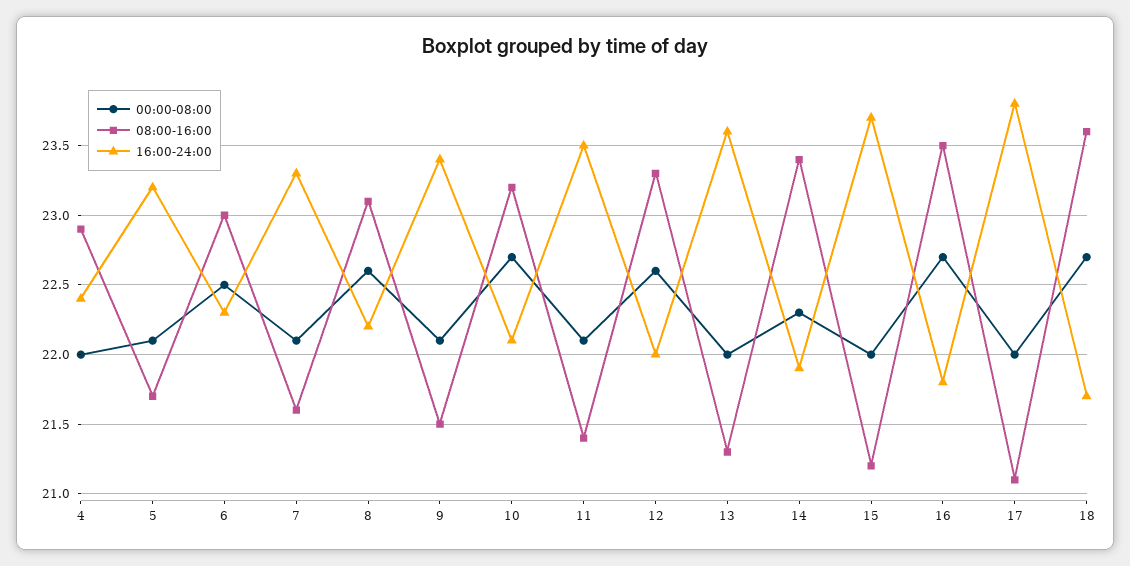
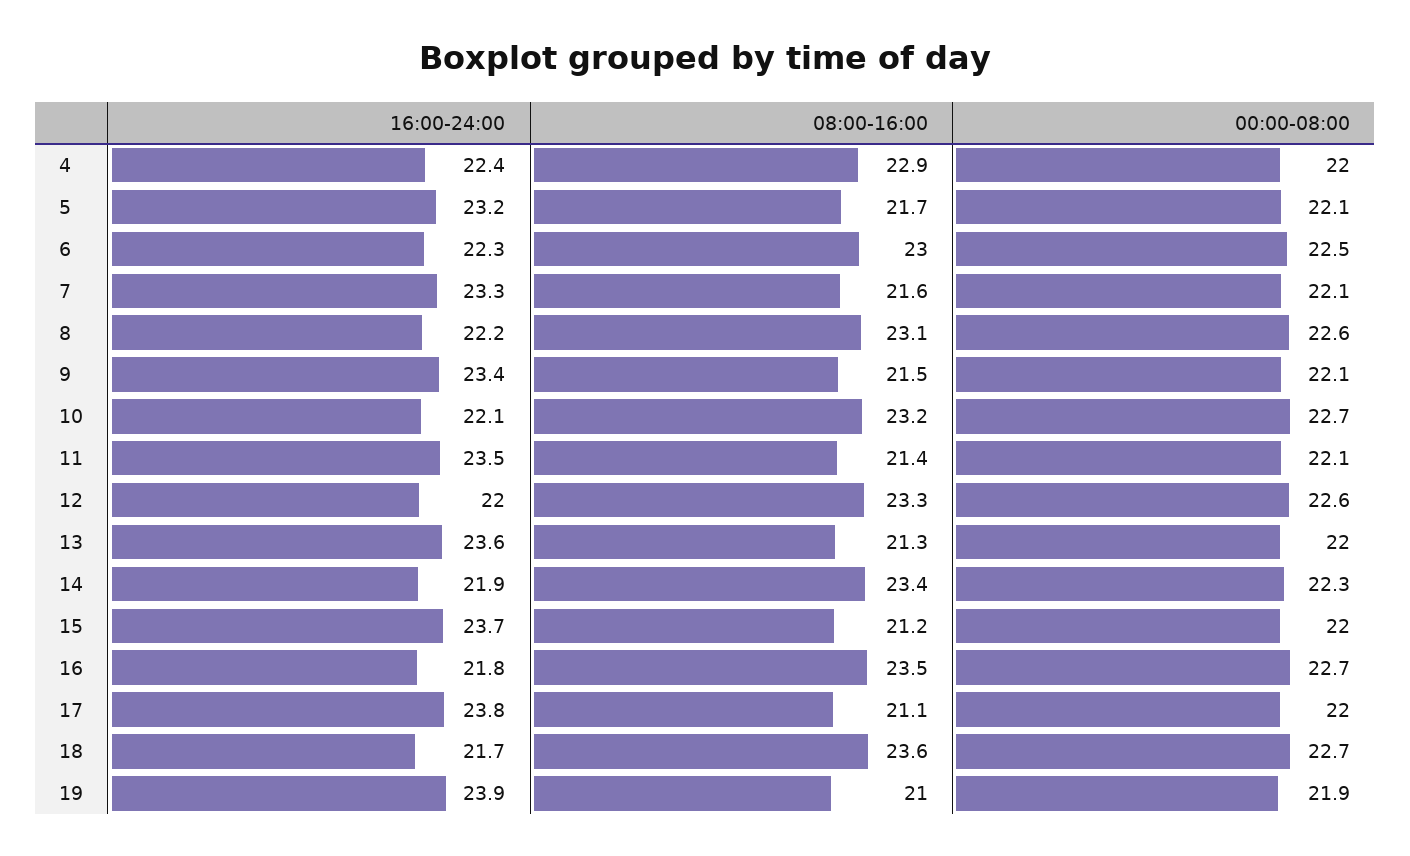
16:00-24:00, 19: none -> 23.9
08:00-16:00, 19: none -> 21
00:00-08:00, 19: none -> 21.9

